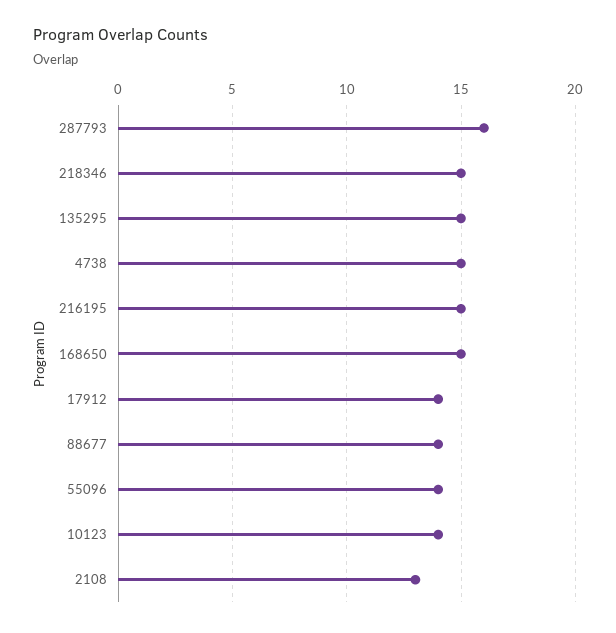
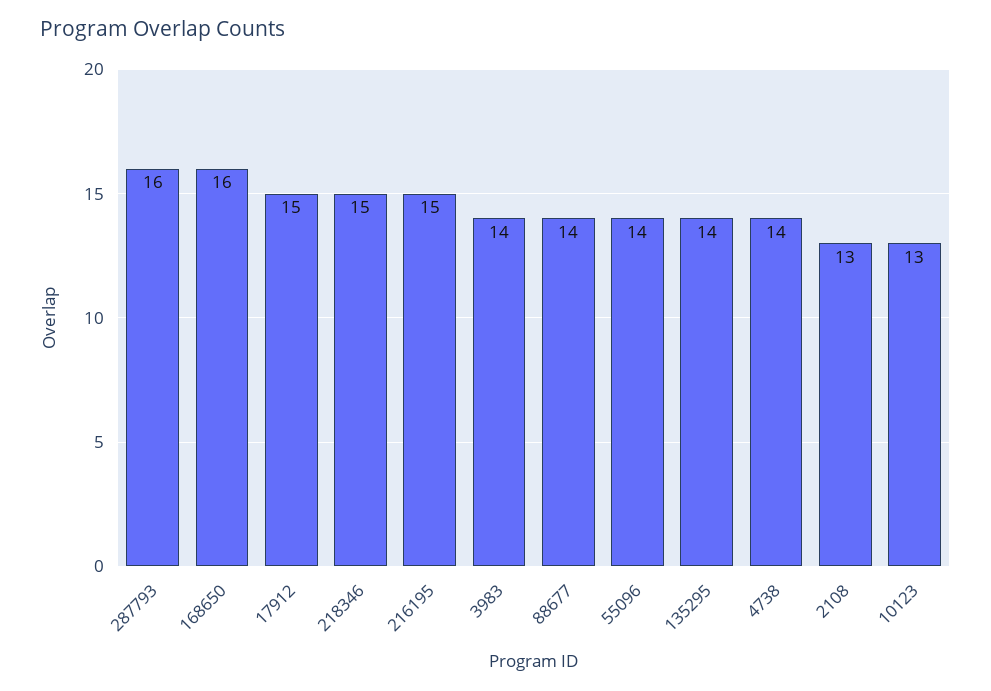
135295: 15 -> 14
4738: 15 -> 14
168650: 15 -> 16
17912: 14 -> 15
10123: 14 -> 13
3983: none -> 14

